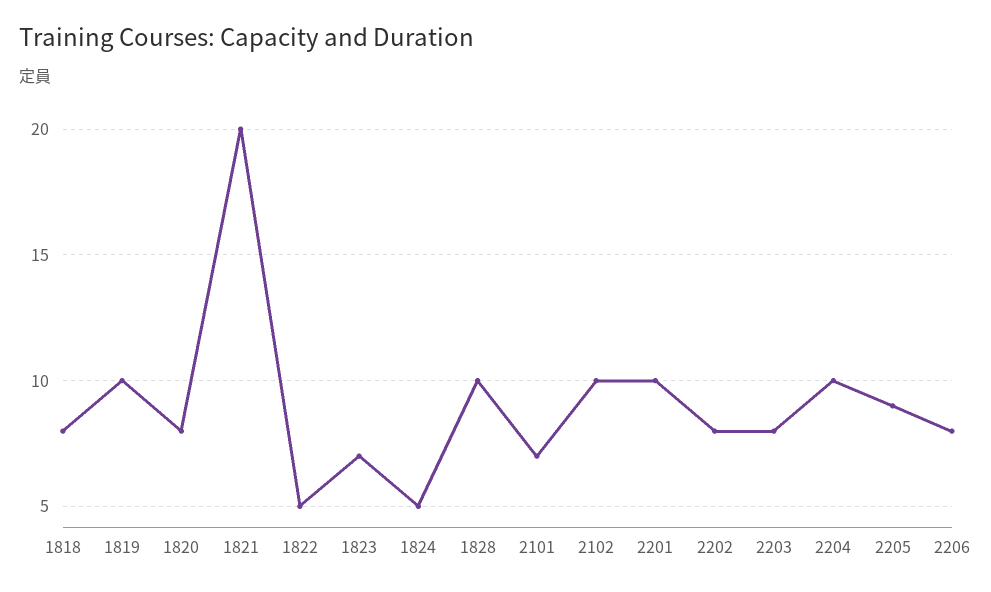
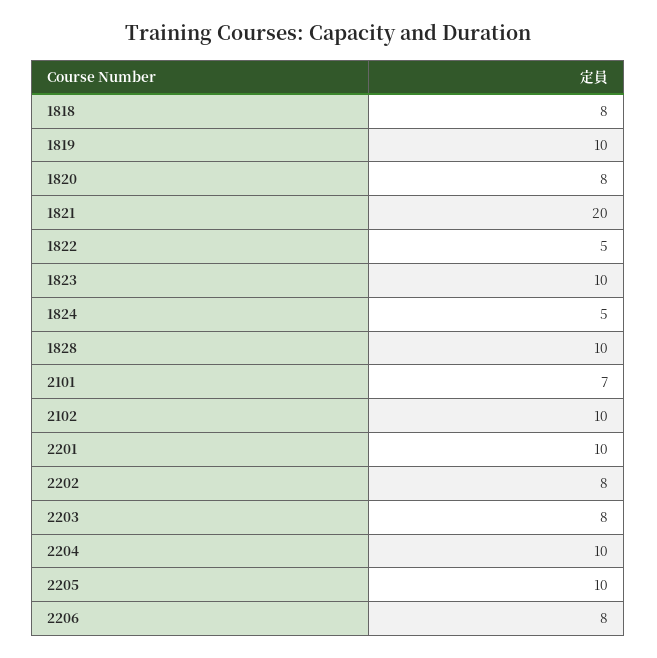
1823: 7 -> 10
2205: 9 -> 10

